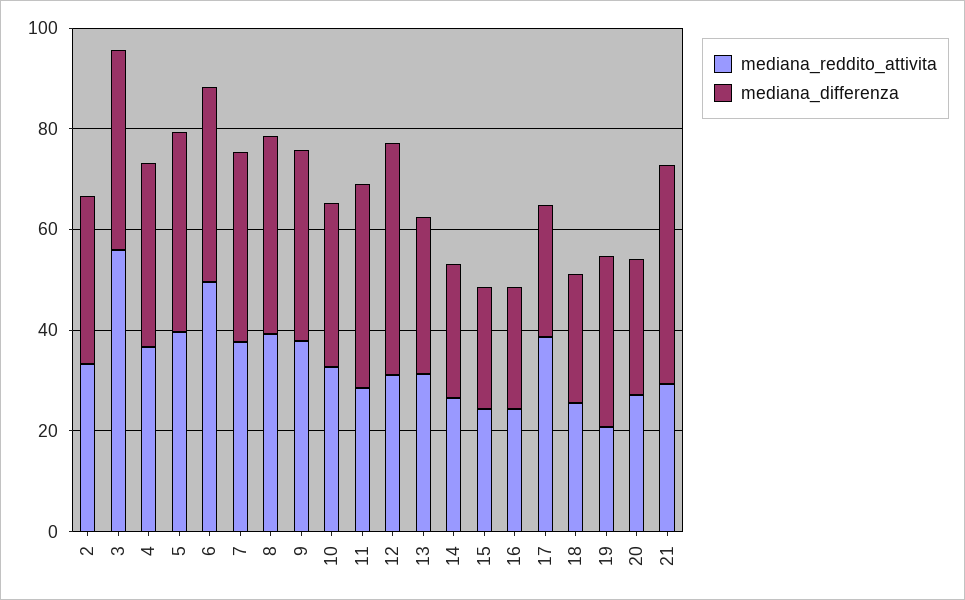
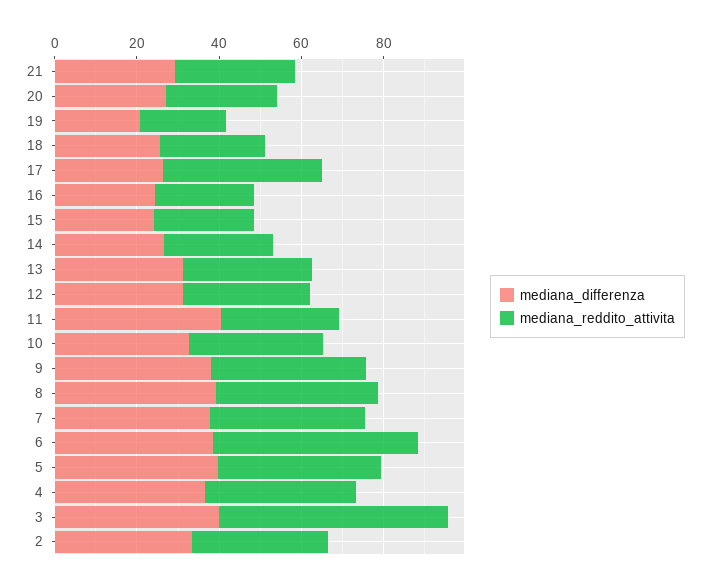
mediana_differenza, 12: 45 -> 30
mediana_differenza, 19: 35 -> 20
mediana_differenza, 21: 45 -> 30

